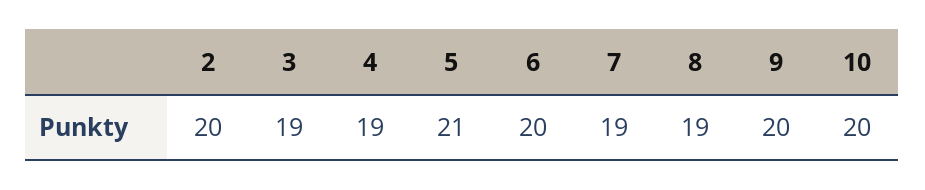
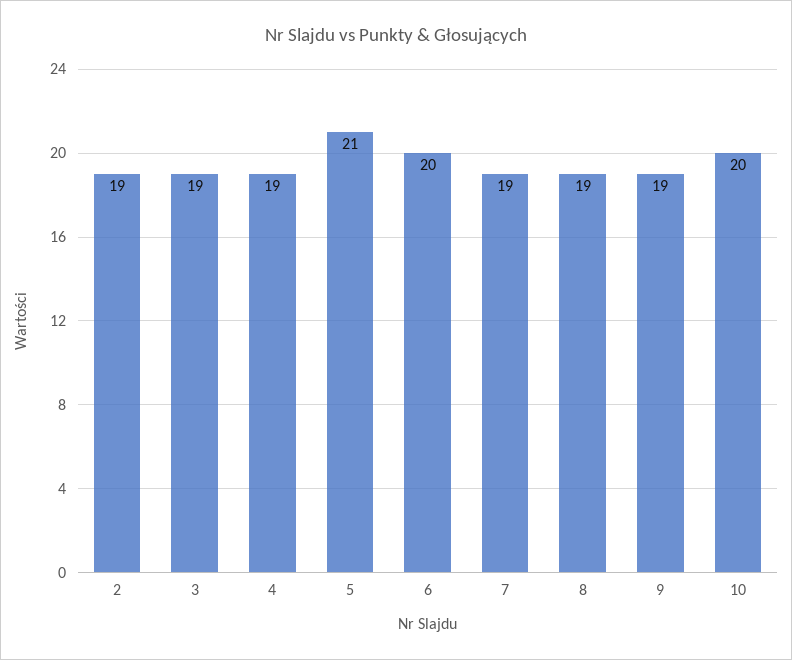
2: 20 -> 19
9: 20 -> 19

